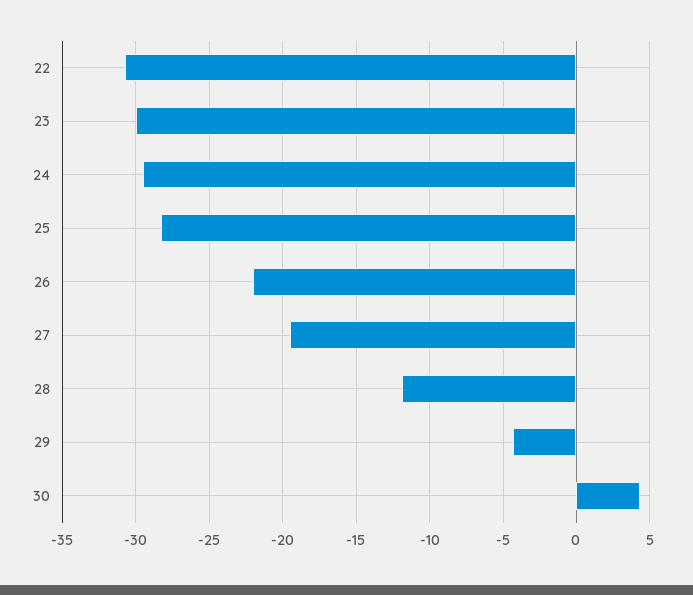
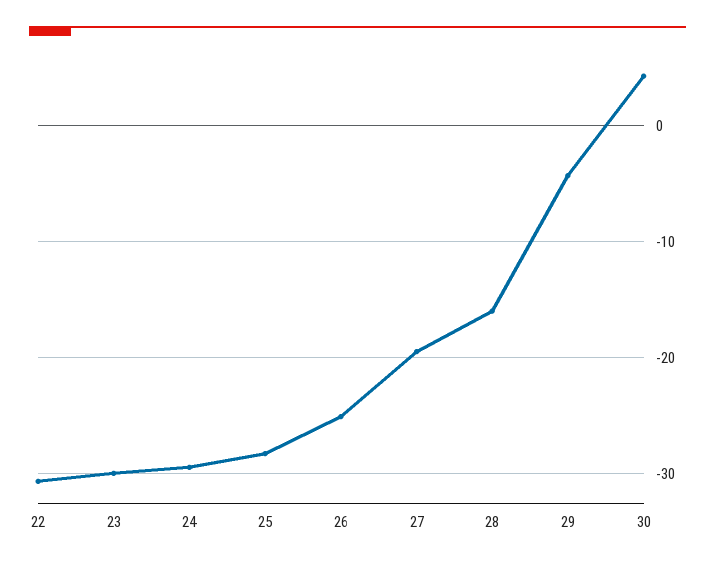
26: -22 -> -25
28: -12 -> -16

